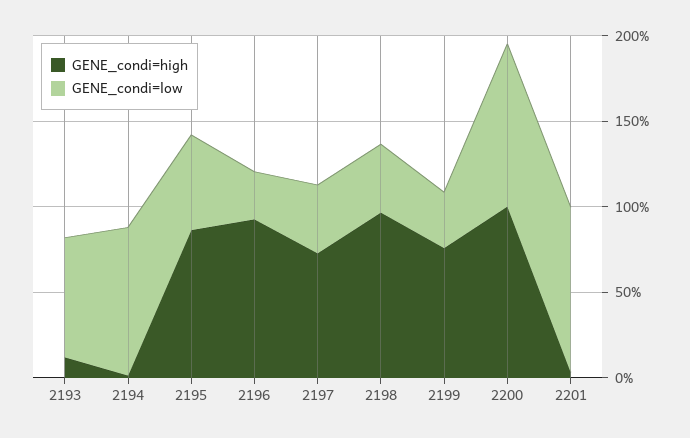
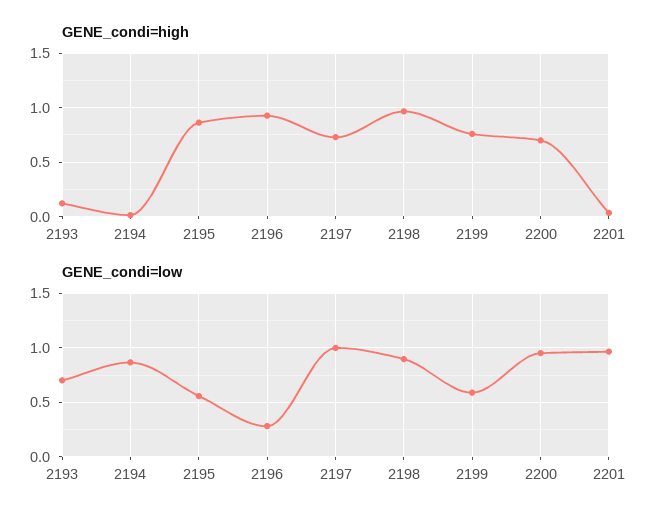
GENE_condi=low, 2197: 0.4 -> 1
GENE_condi=low, 2198: 0.4 -> 0.9
GENE_condi=low, 2199: 0.3 -> 0.6
GENE_condi=high, 2200: 1 -> 0.7

